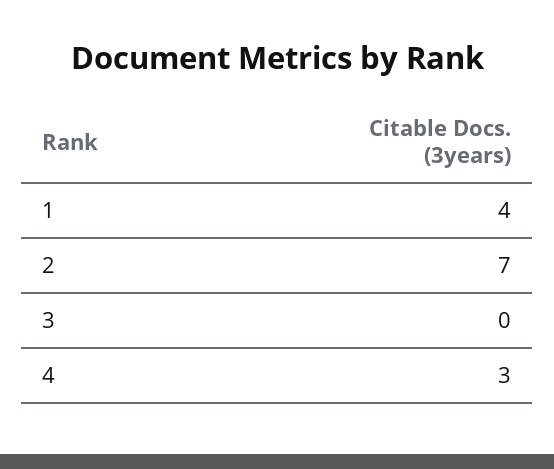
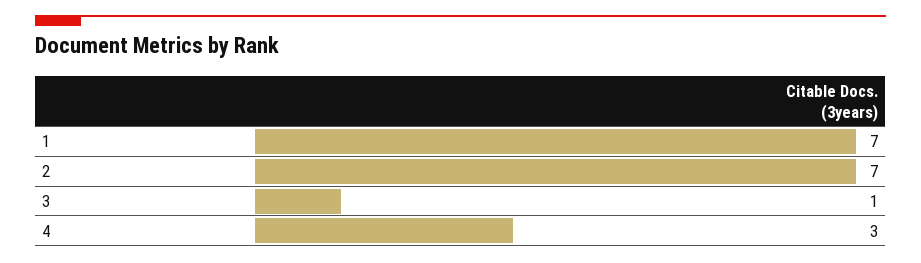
1: 4 -> 7
3: 0 -> 1

